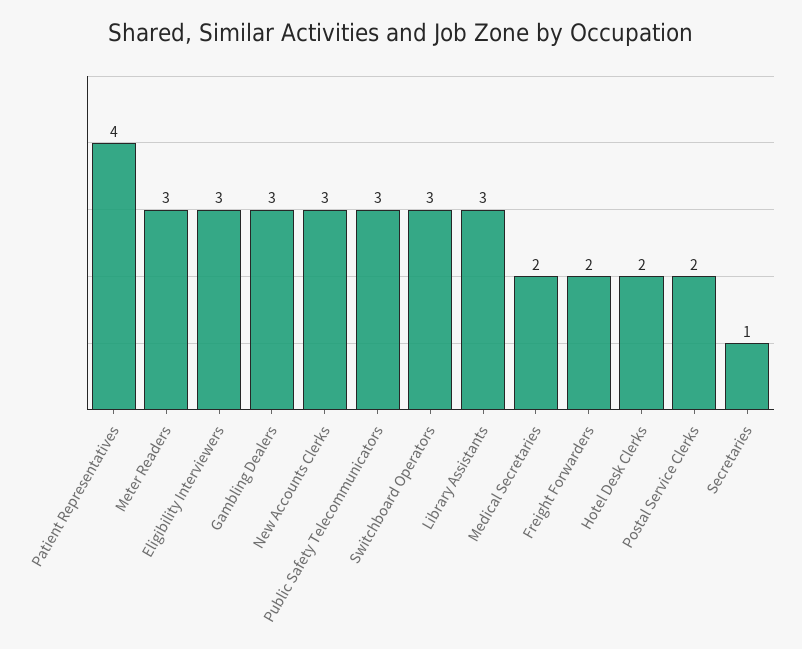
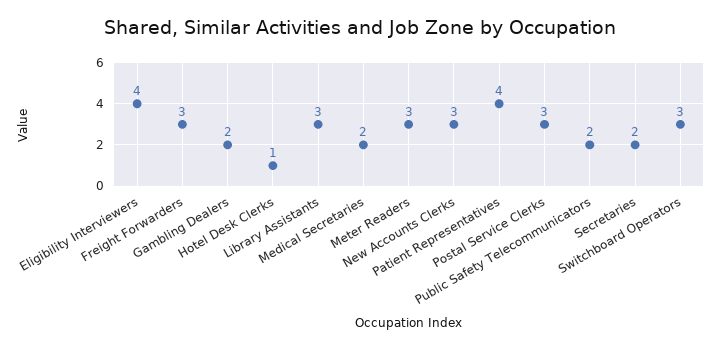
Eligibility Interviewers: 3 -> 4
Gambling Dealers: 3 -> 2
Public Safety Telecommunicators: 3 -> 2
Freight Forwarders: 2 -> 3
Hotel Desk Clerks: 2 -> 1
Postal Service Clerks: 2 -> 3
Secretaries: 1 -> 2

